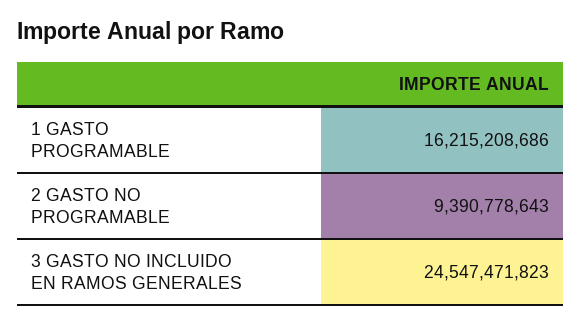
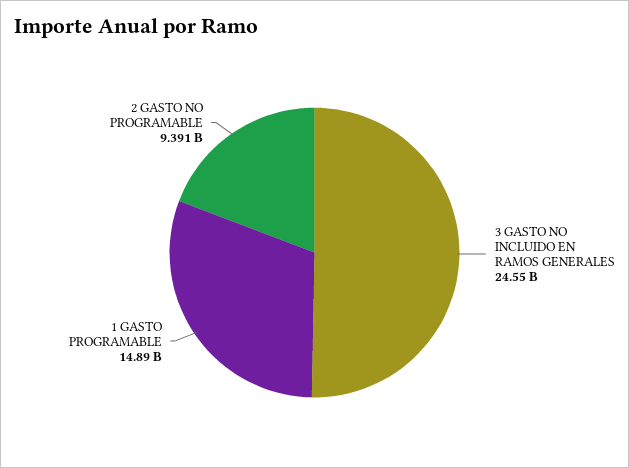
1 GASTO PROGRAMABLE: 16215208686 -> 14890000000

